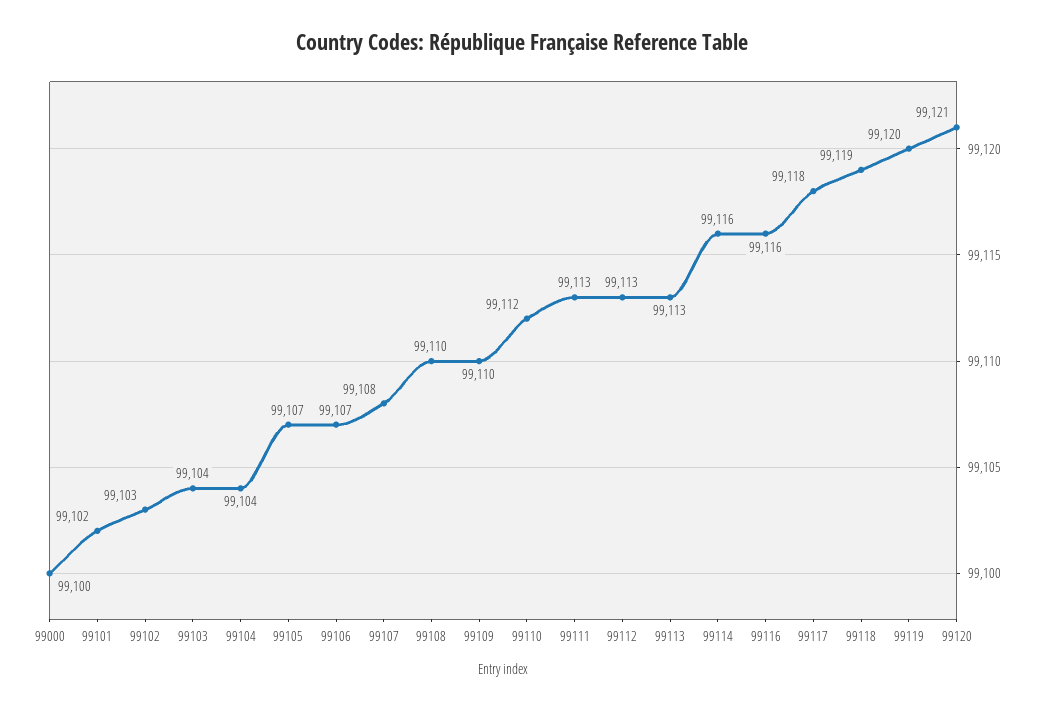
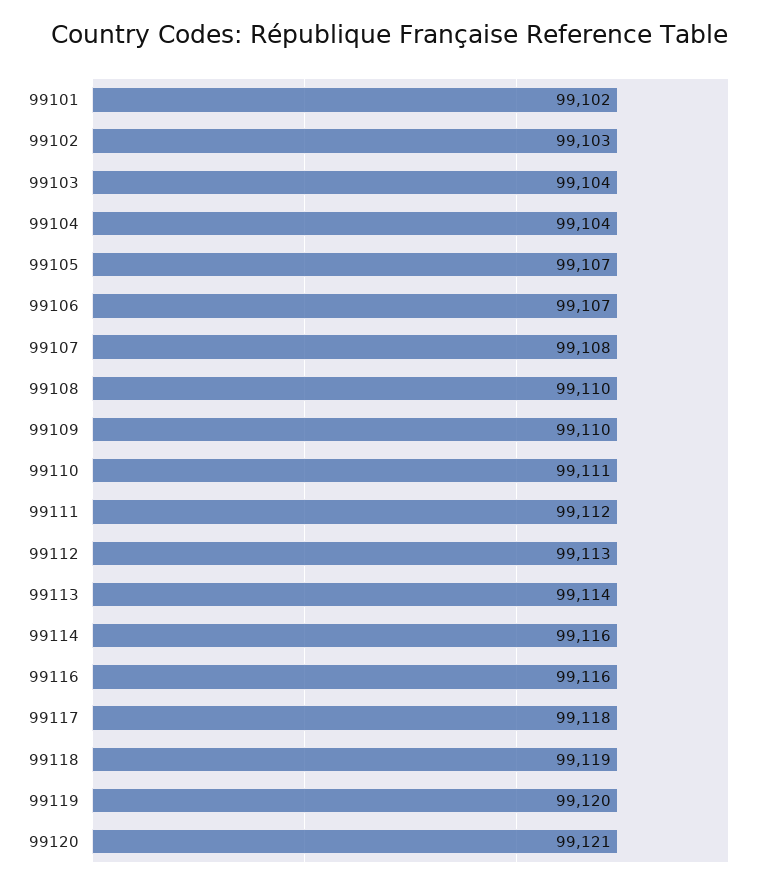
99000: 99100 -> none
99110: 99112 -> 99111
99111: 99113 -> 99112
99113: 99113 -> 99114

